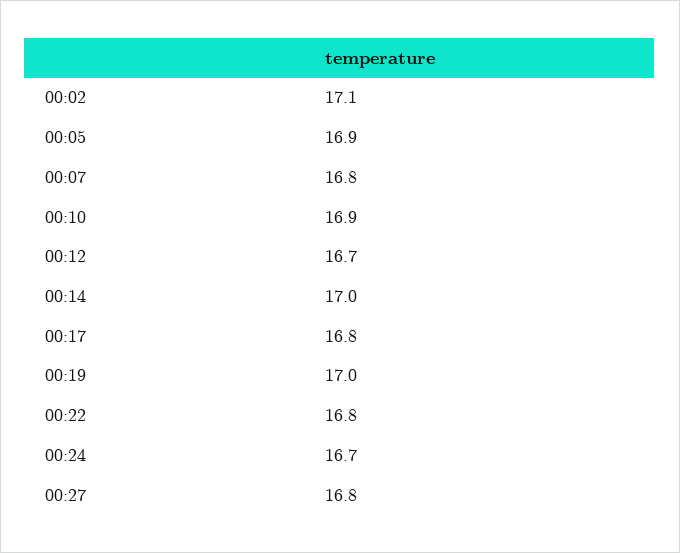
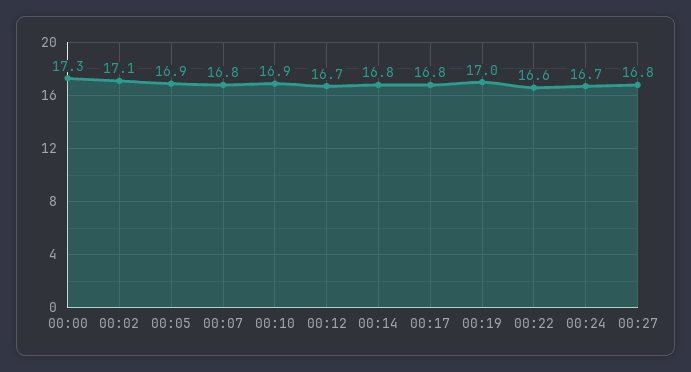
00:14: 17 -> 16.8
00:22: 16.8 -> 16.6
00:00: none -> 17.3

